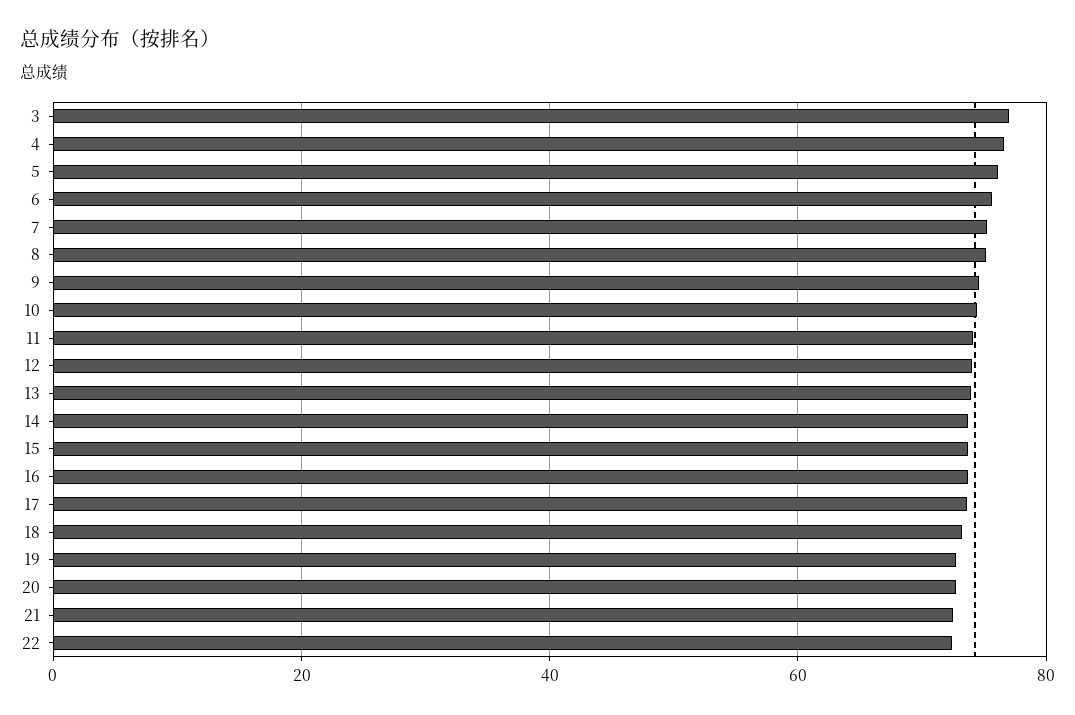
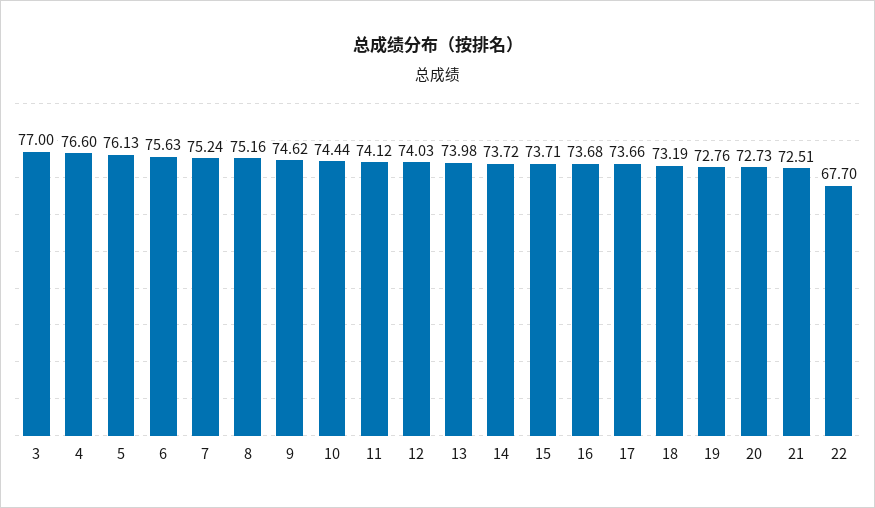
22: 72 -> 67.7

